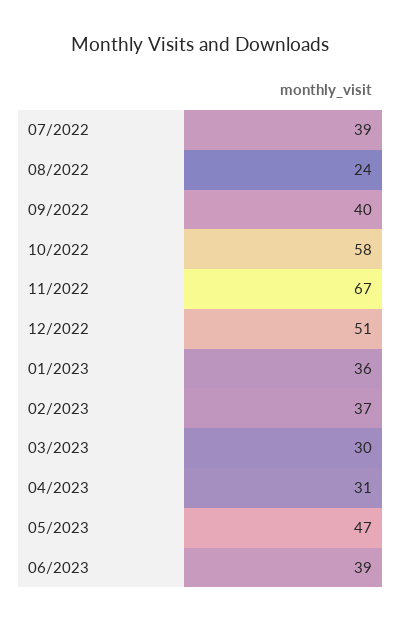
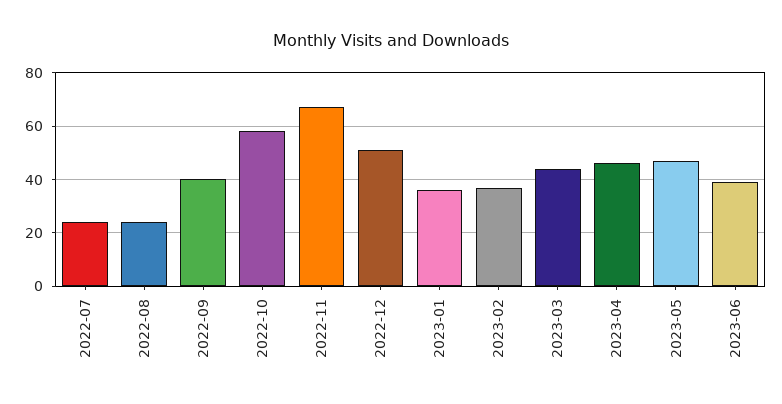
07/2022: 39 -> 25
03/2023: 30 -> 45
04/2023: 31 -> 45

